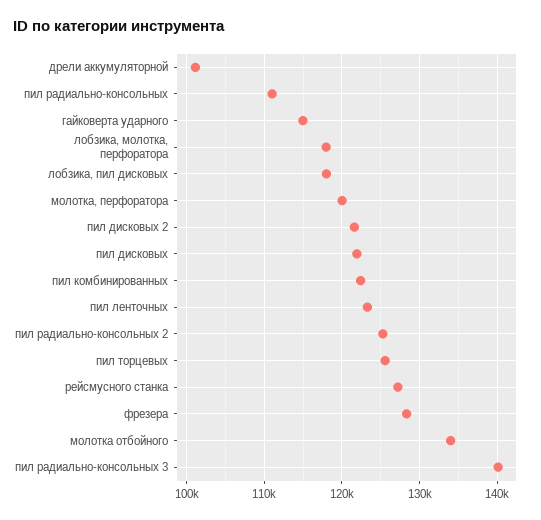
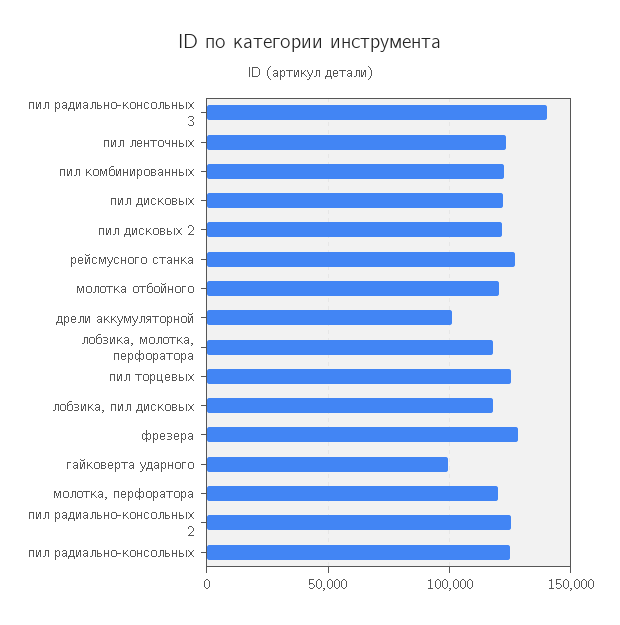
пил радиально-консольных: 111000 -> 125000
гайковерта ударного: 115000 -> 100000
молотка отбойного: 134000 -> 120000

